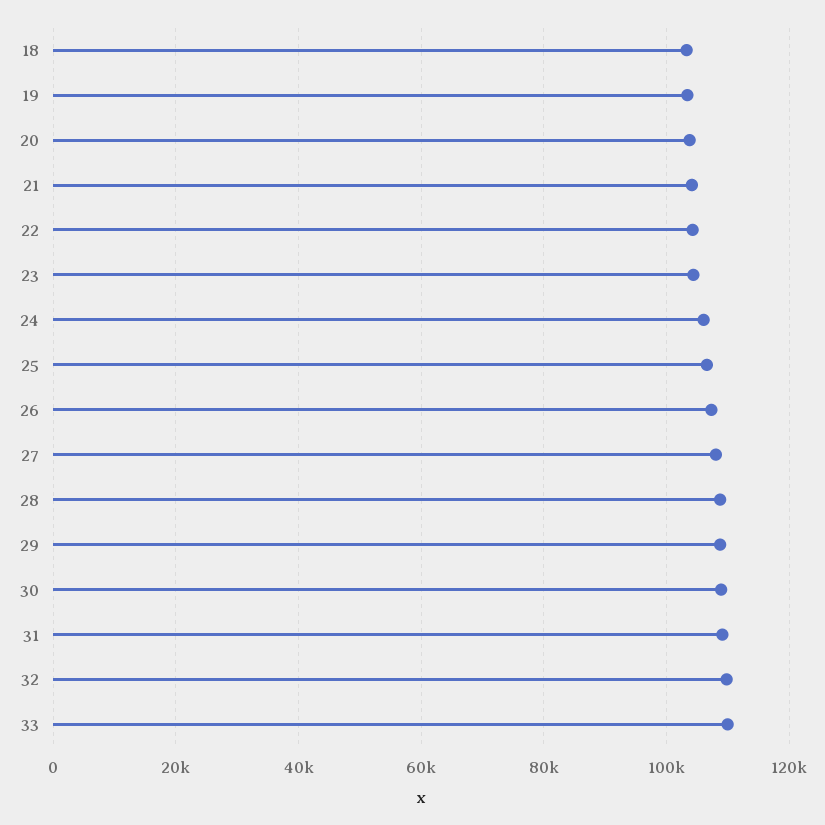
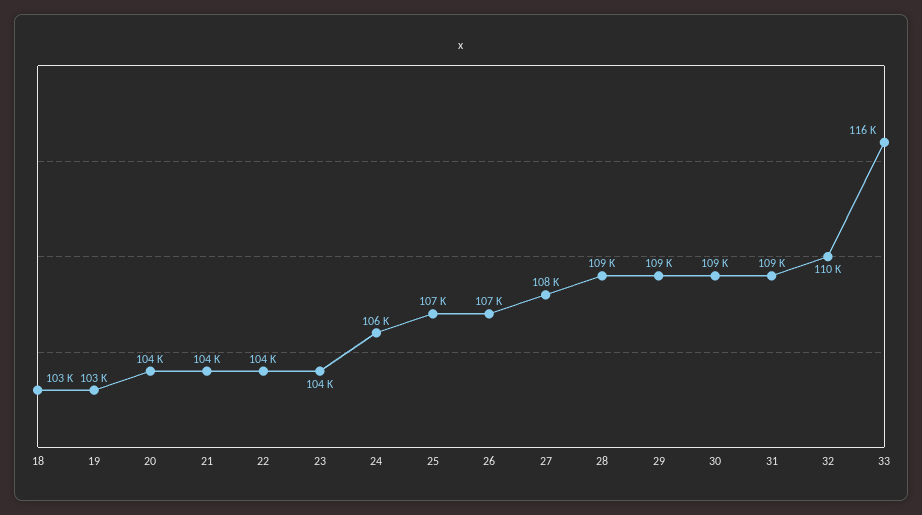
33: 110000 -> 116000

